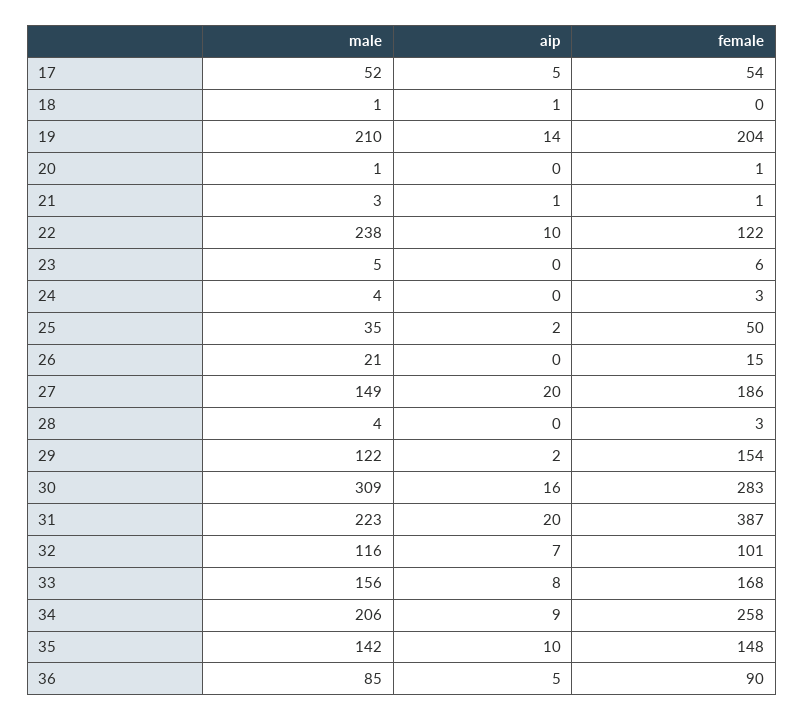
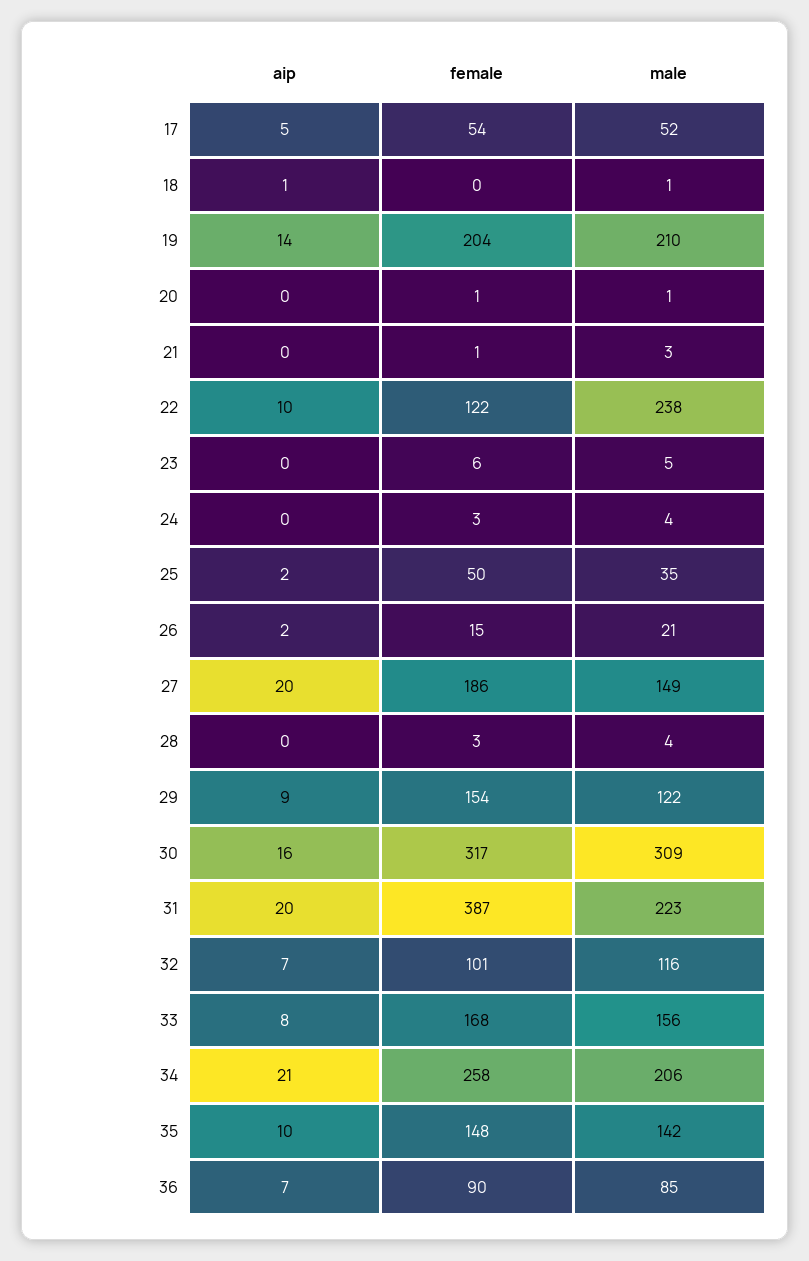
aip, 21: 1 -> 0
aip, 26: 0 -> 2
aip, 29: 2 -> 9
female, 30: 283 -> 317
aip, 34: 9 -> 21
aip, 36: 5 -> 7

